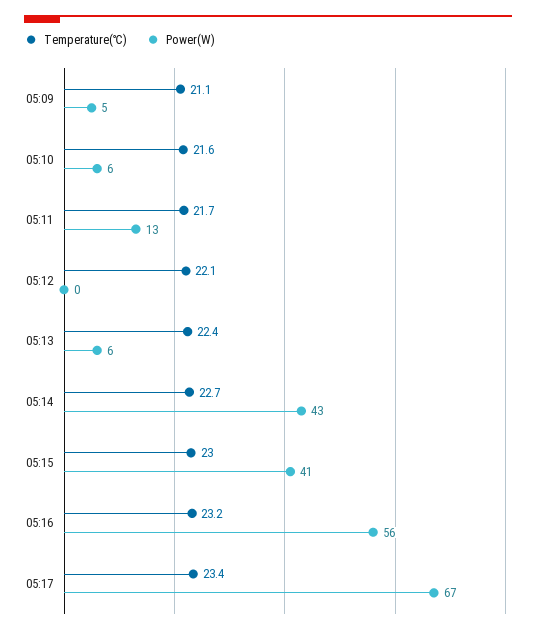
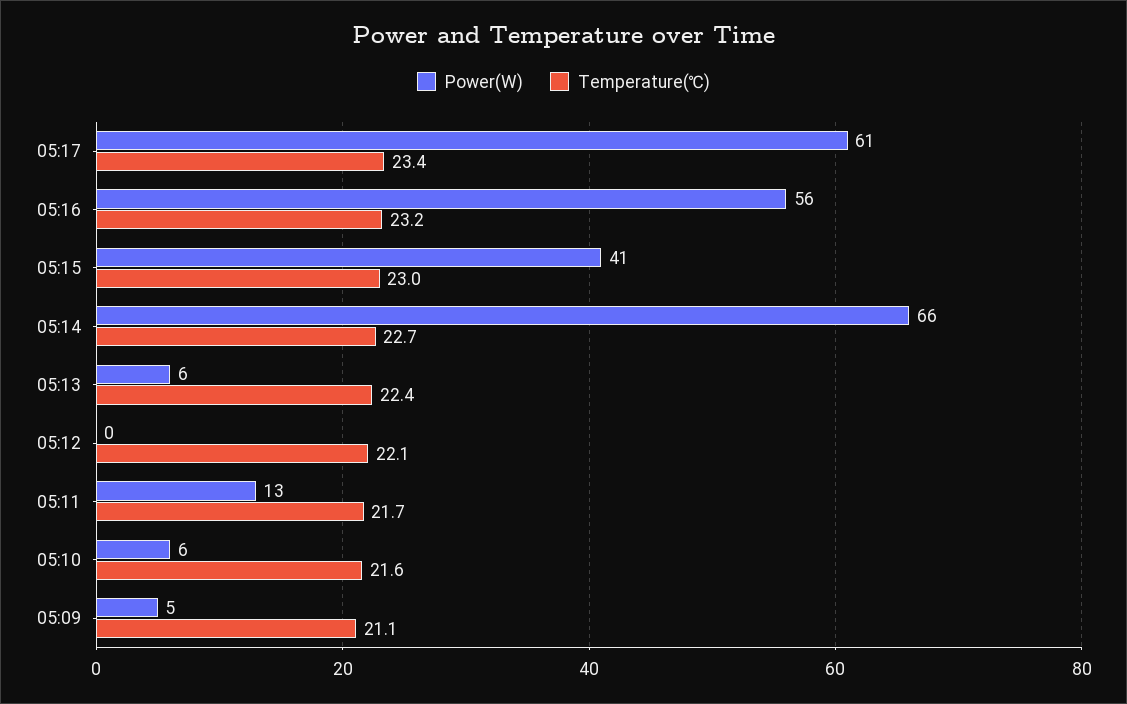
Power(W), 05:14: 43 -> 66
Power(W), 05:17: 67 -> 61

